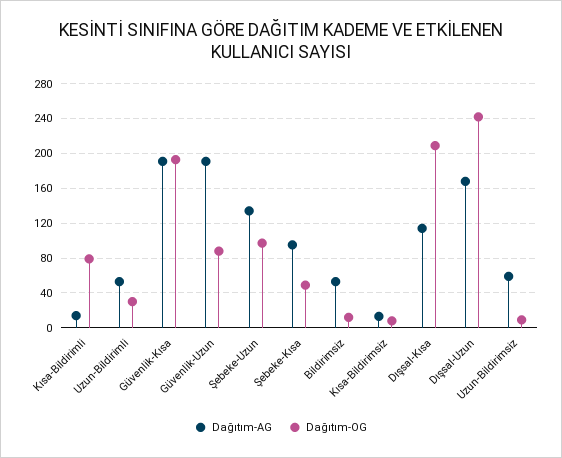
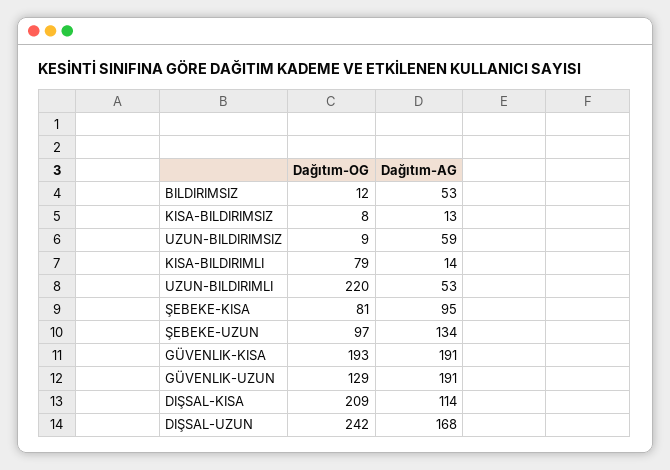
Dağıtım-OG, Uzun-Bildirimli: 30 -> 220
Dağıtım-OG, Güvenlik-Uzun: 90 -> 129
Dağıtım-OG, Şebeke-Kısa: 50 -> 81

